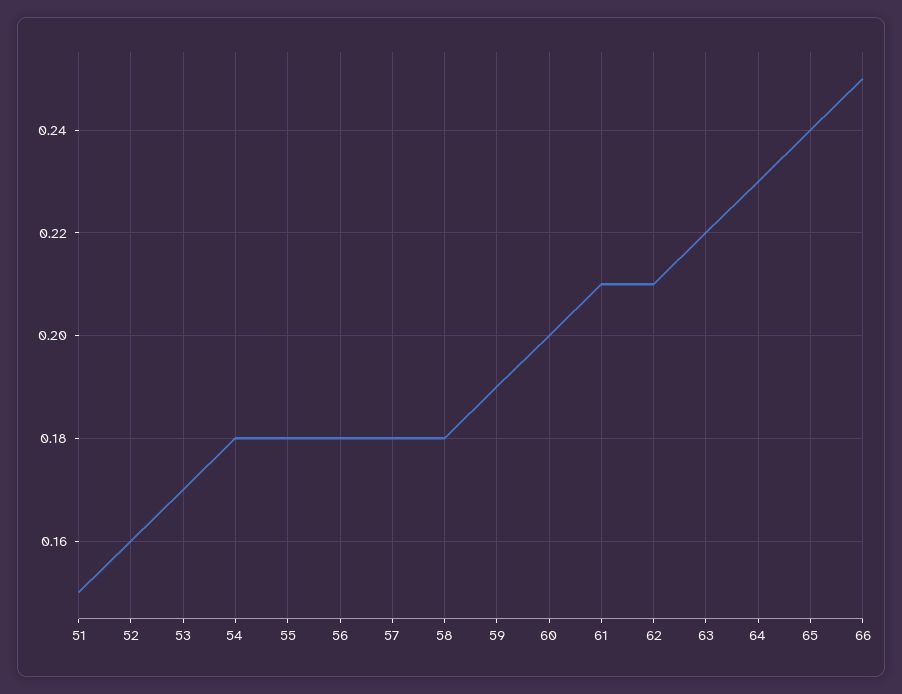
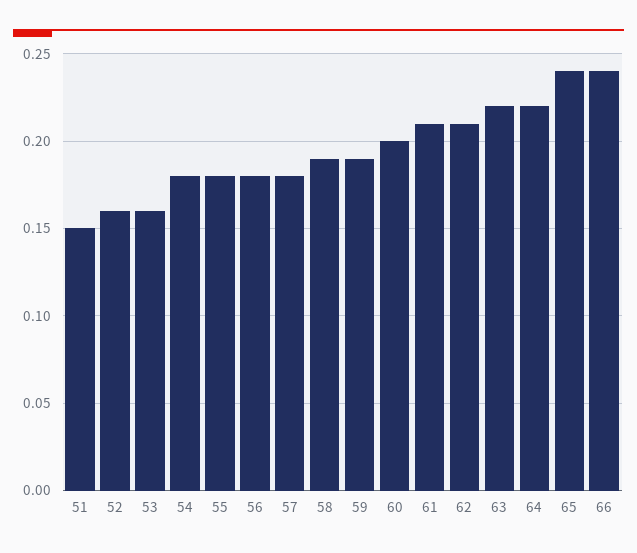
53: 0.17 -> 0.16
58: 0.18 -> 0.19
64: 0.23 -> 0.22
66: 0.25 -> 0.24

